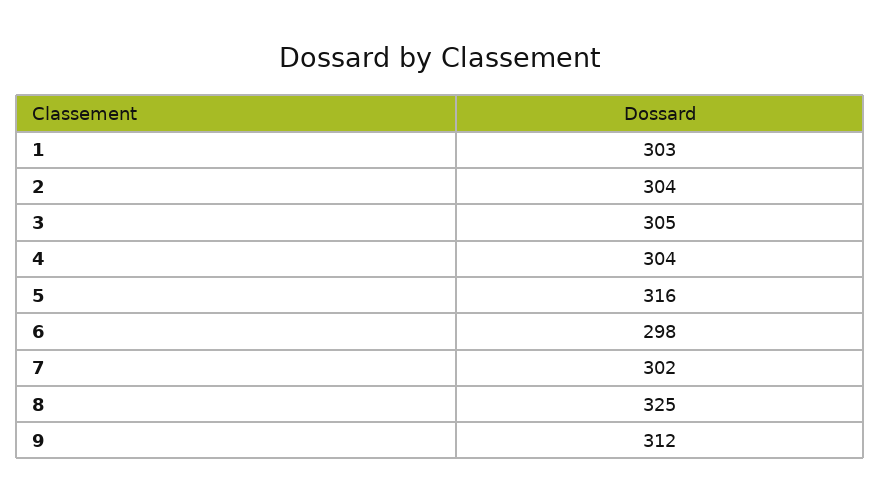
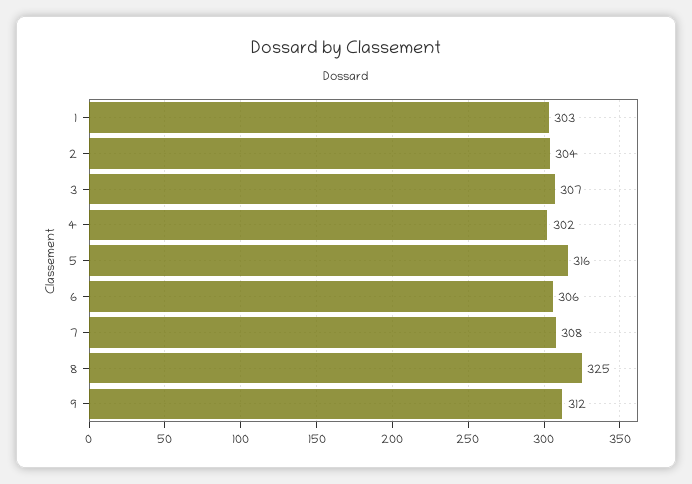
3: 305 -> 307
4: 304 -> 302
6: 298 -> 306
7: 302 -> 308

